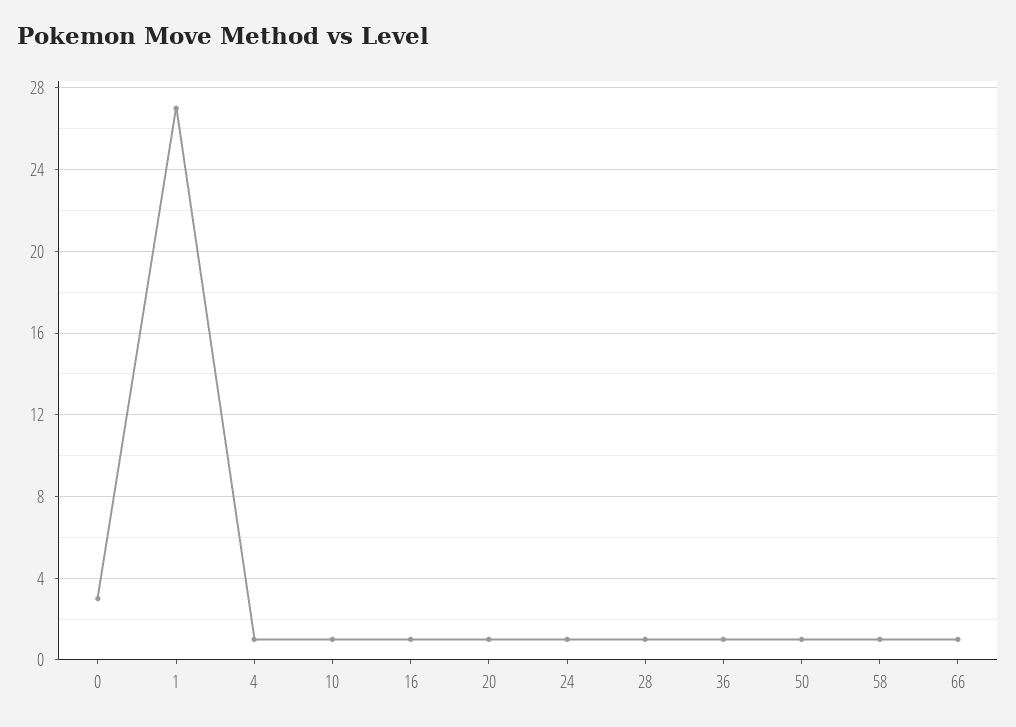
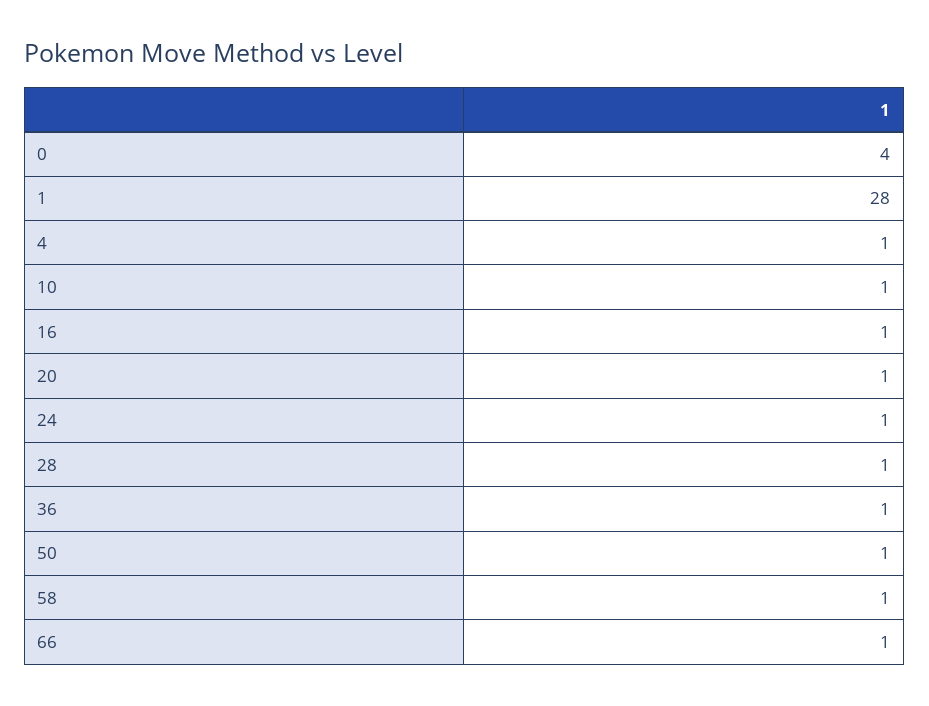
0: 3 -> 4
1: 27 -> 28

